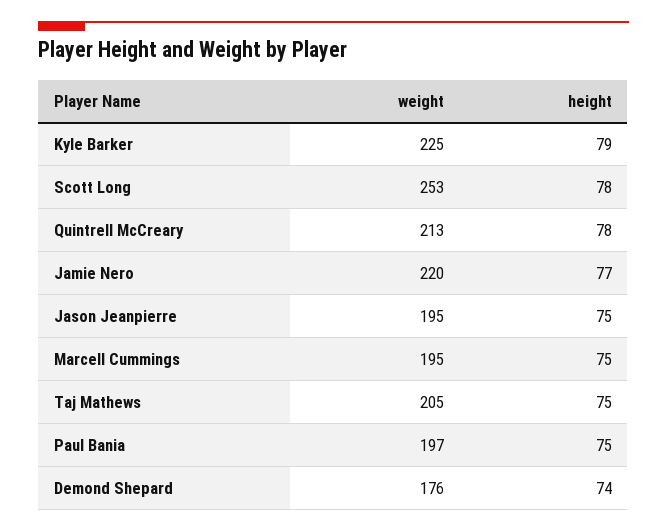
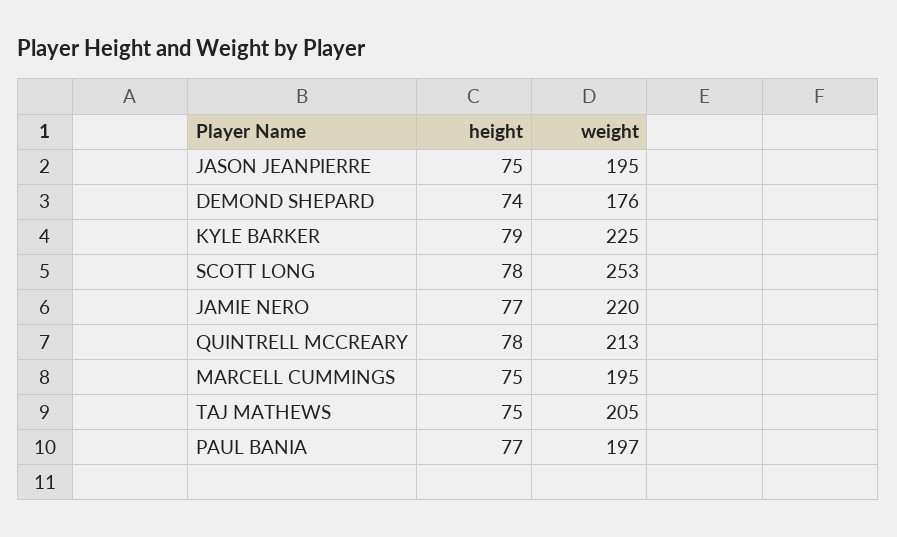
height, Paul Bania: 75 -> 77

